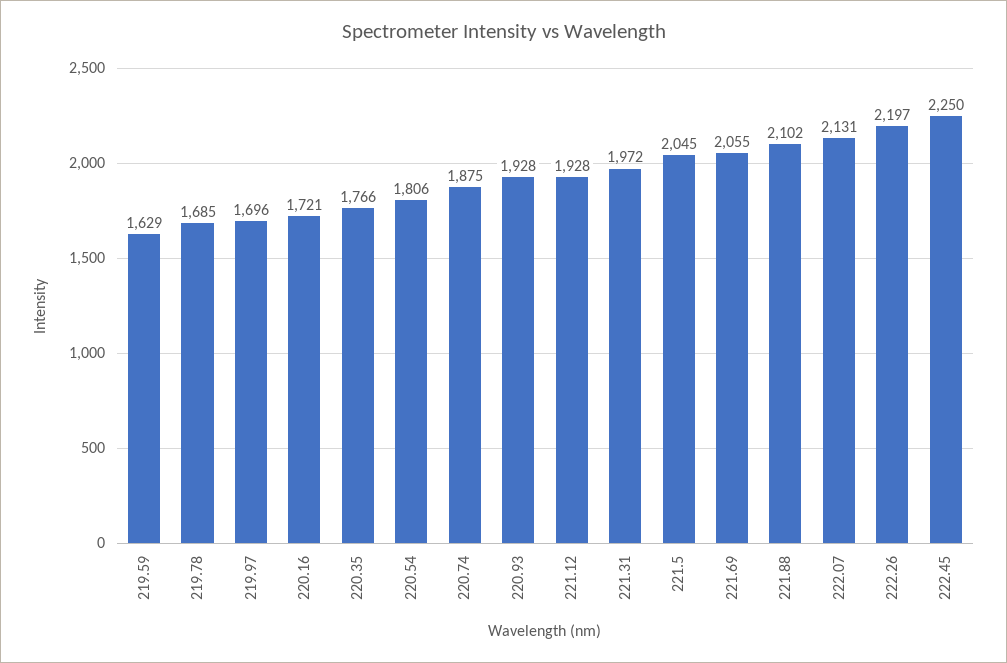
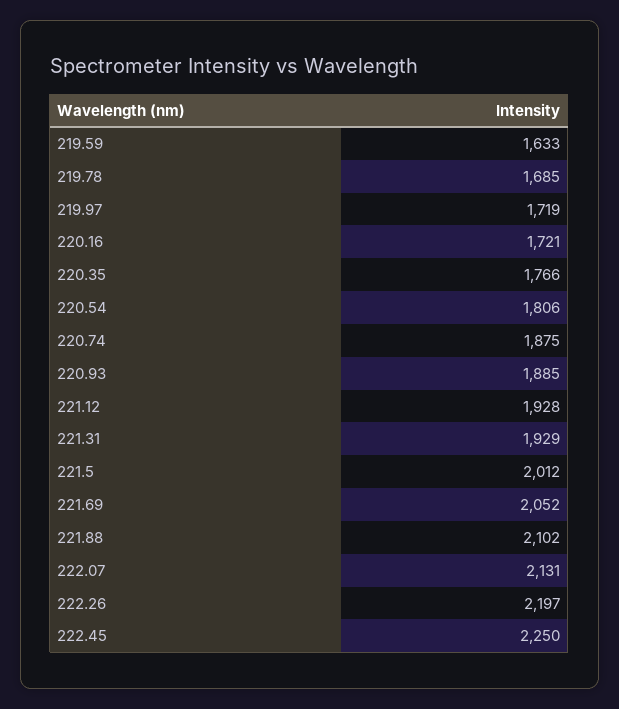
219.59: 1629 -> 1633
219.97: 1696 -> 1719
220.93: 1928 -> 1885
221.31: 1972 -> 1929
221.5: 2045 -> 2012
221.69: 2055 -> 2052

